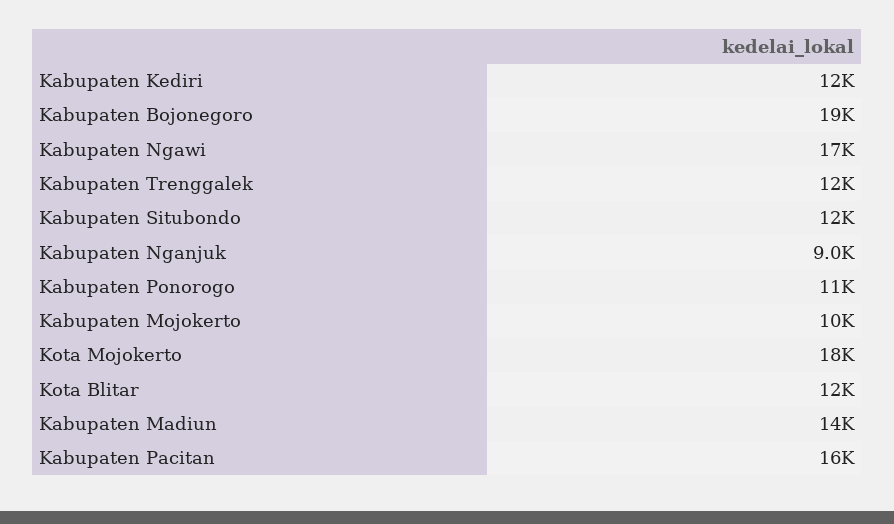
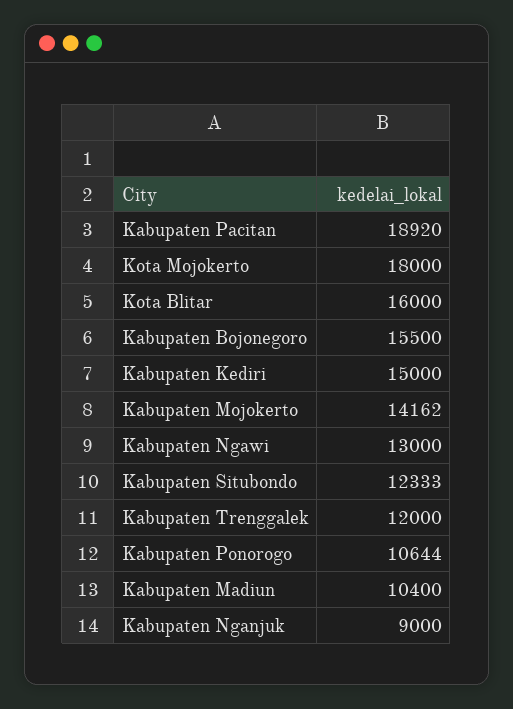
Kabupaten Kediri: 12000 -> 15000
Kabupaten Bojonegoro: 19000 -> 15500
Kabupaten Ngawi: 17000 -> 13000
Kabupaten Mojokerto: 10000 -> 14162
Kota Blitar: 12000 -> 16000
Kabupaten Madiun: 14000 -> 10400
Kabupaten Pacitan: 16000 -> 18920

